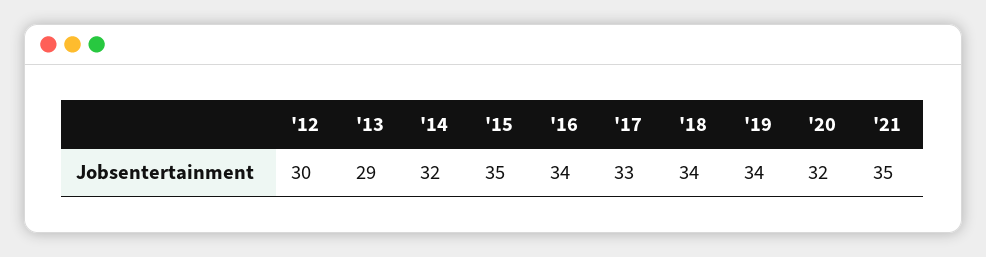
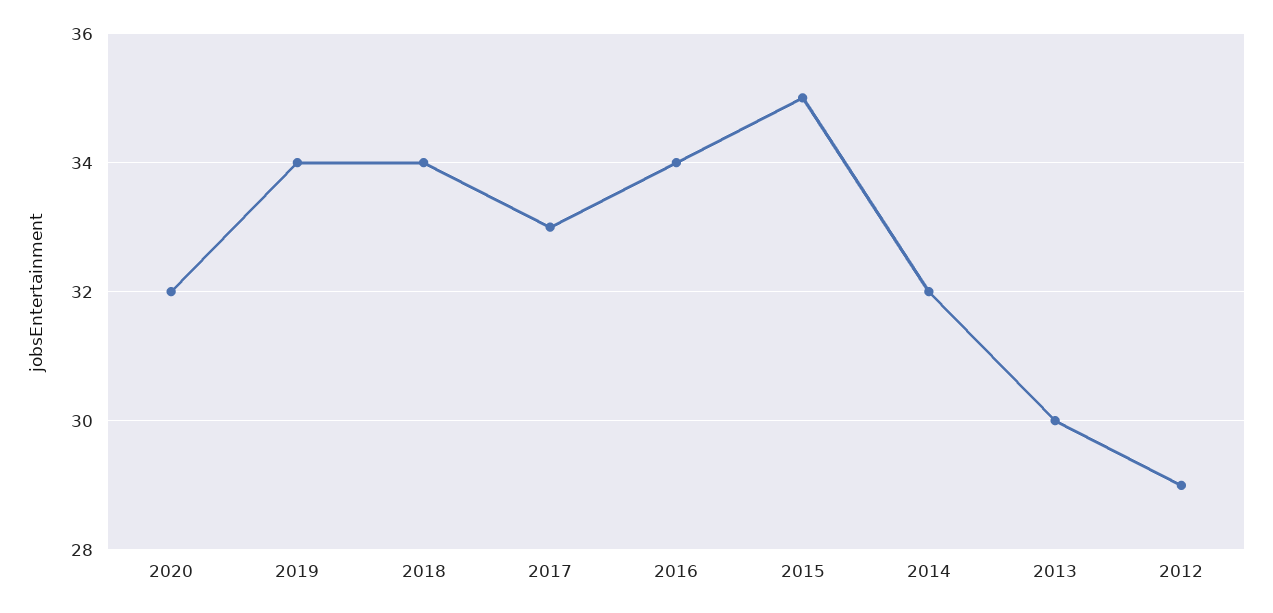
'12: 30 -> 29
'13: 29 -> 30
'21: 35 -> none

